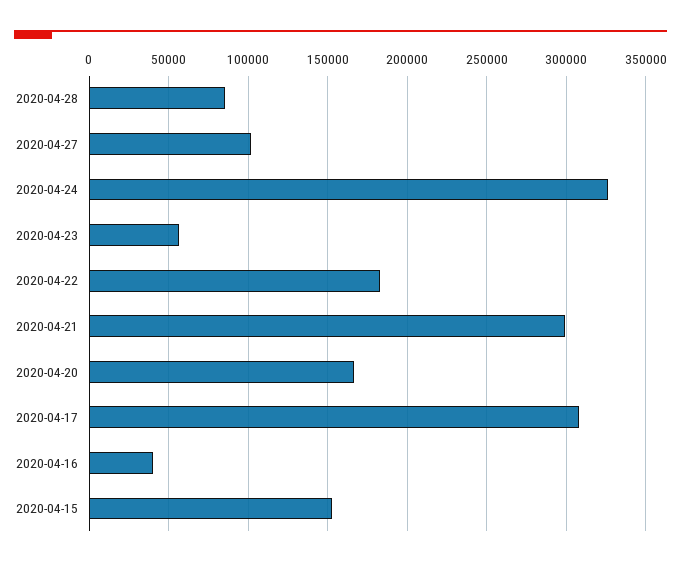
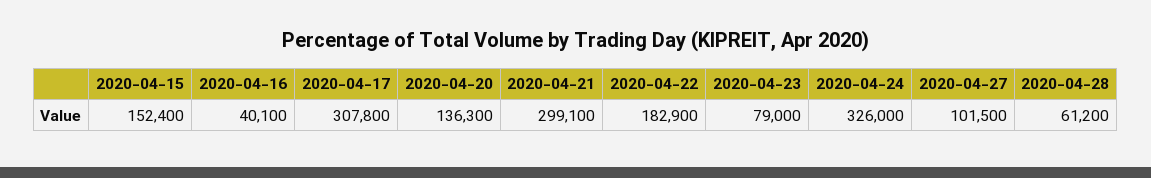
2020-04-28: 85000 -> 61200
2020-04-23: 55000 -> 79000
2020-04-20: 165000 -> 136300

